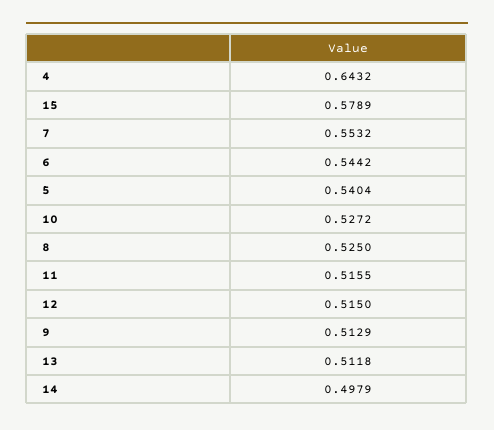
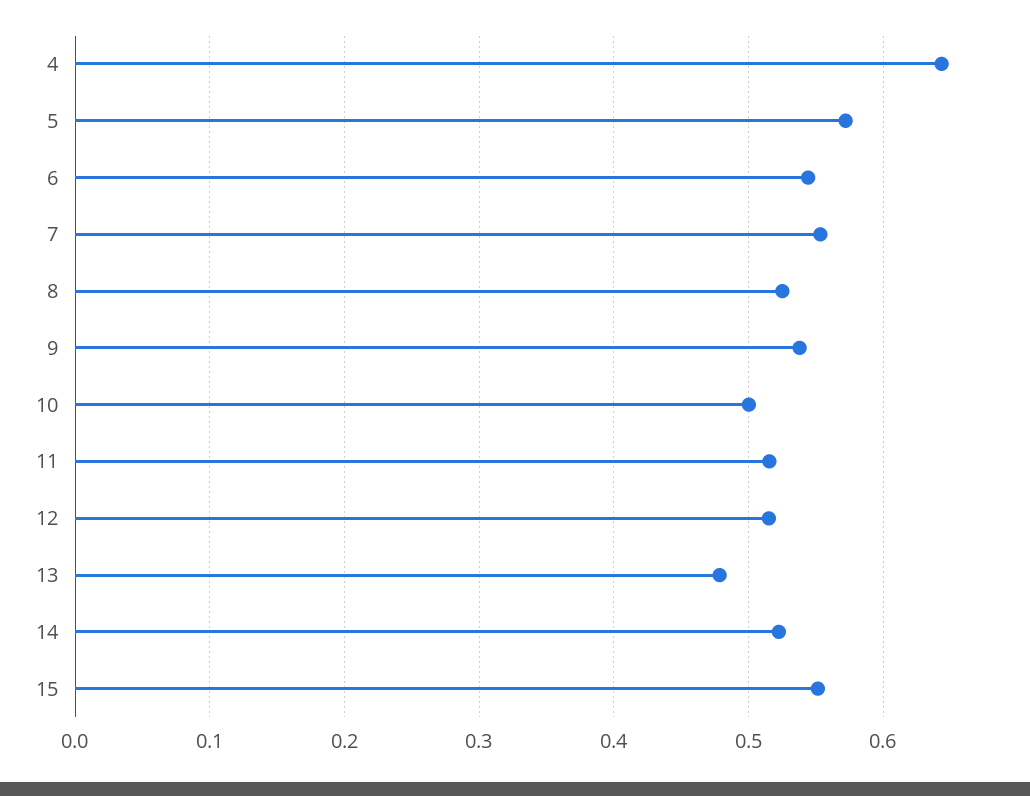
15: 0.5789 -> 0.55
5: 0.5404 -> 0.57
10: 0.5272 -> 0.5
9: 0.5129 -> 0.54
13: 0.5118 -> 0.48
14: 0.4979 -> 0.52

